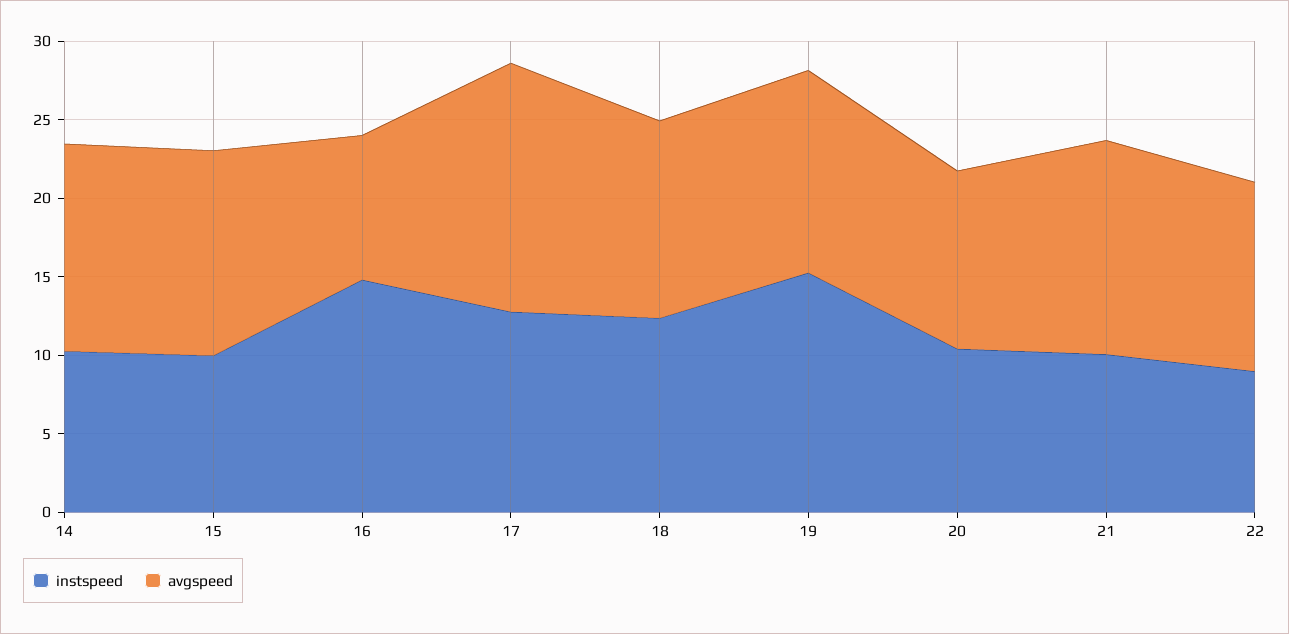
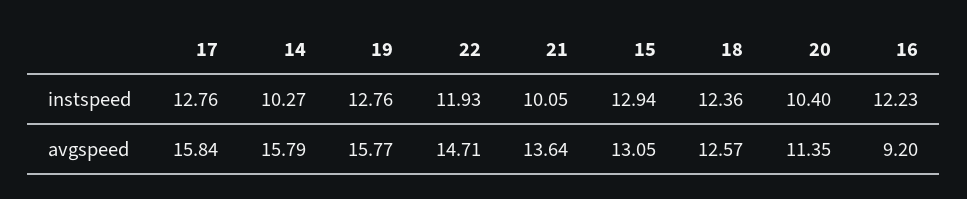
avgspeed, 14: 13 -> 15.79
instspeed, 15: 10 -> 12.94
instspeed, 16: 15 -> 12.23
instspeed, 19: 15 -> 12.76
avgspeed, 19: 13 -> 15.77
instspeed, 22: 9 -> 11.93
avgspeed, 22: 12 -> 14.71

